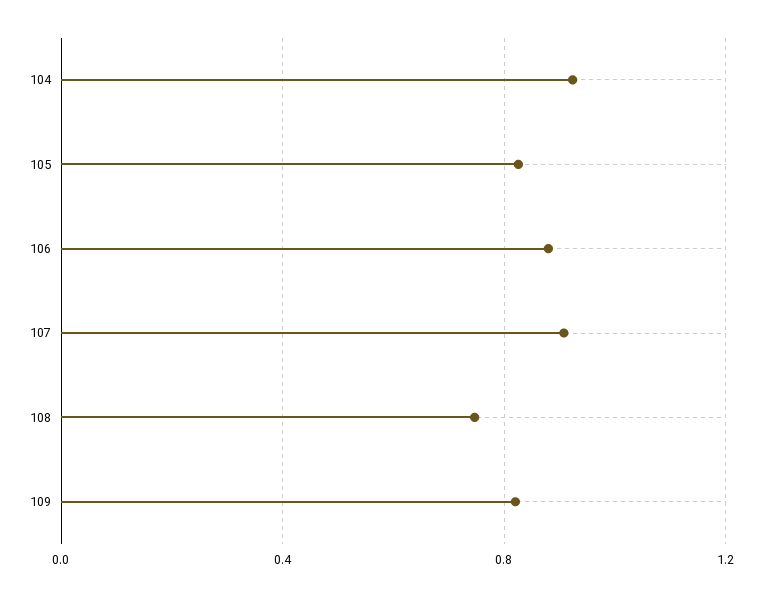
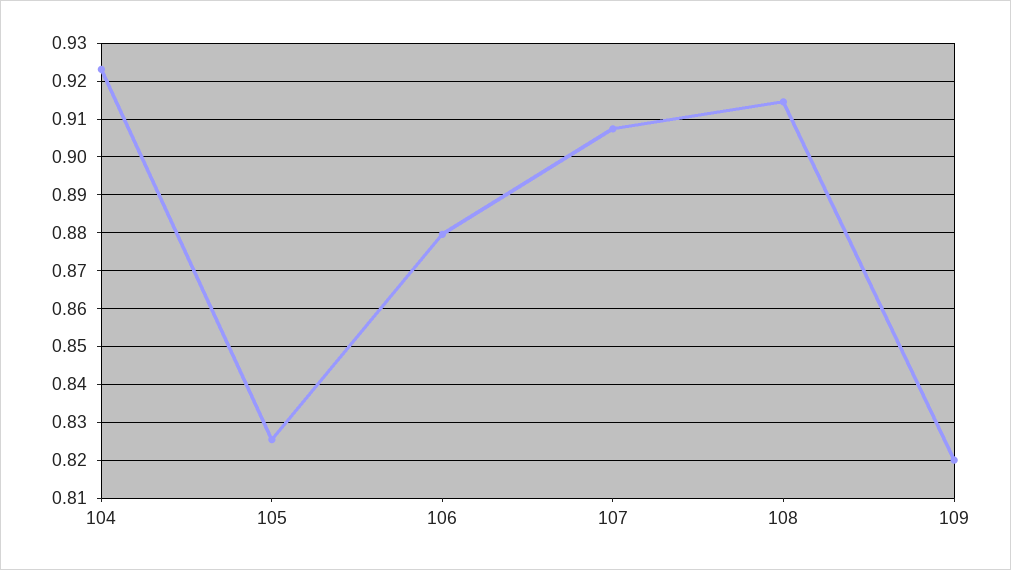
108: 0.75 -> 0.914

